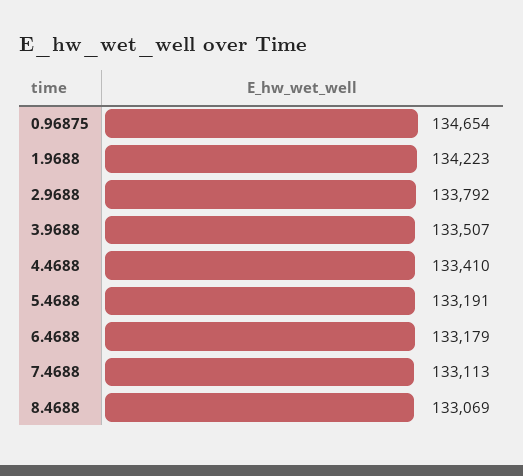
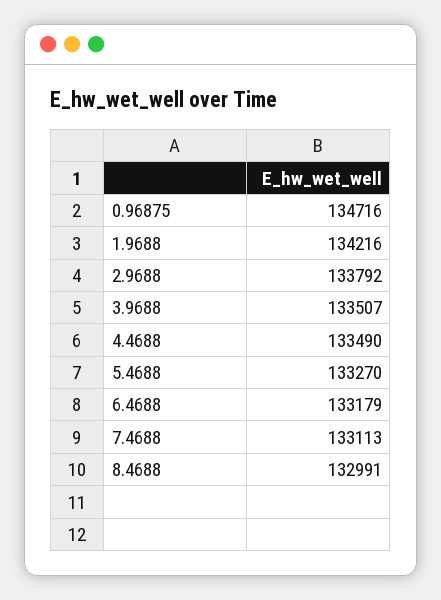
0.96875: 134654 -> 134716
1.9688: 134223 -> 134216
4.4688: 133410 -> 133490
5.4688: 133191 -> 133270
8.4688: 133069 -> 132991

